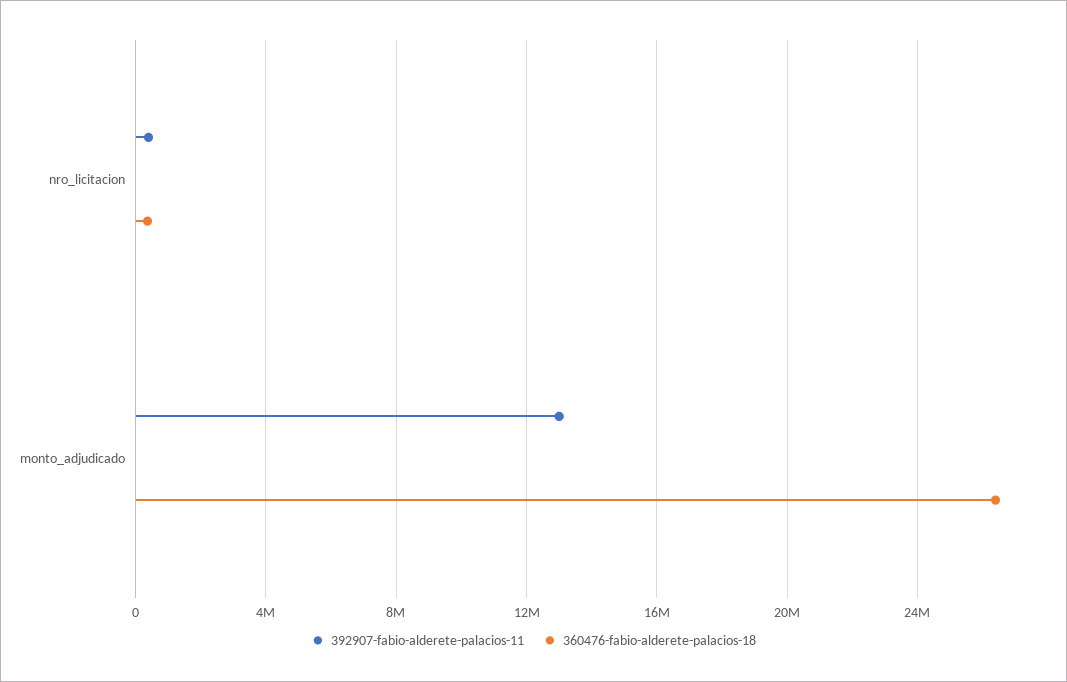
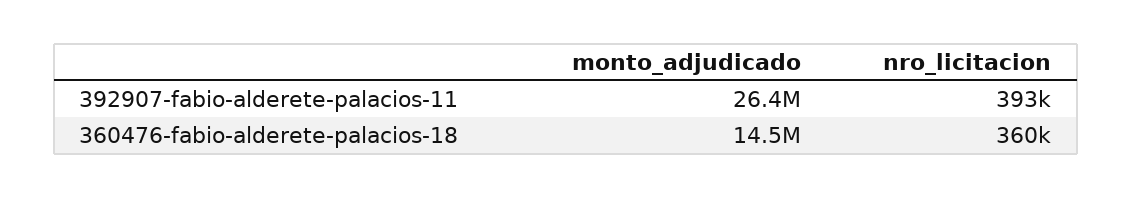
392907-fabio-alderete-palacios-11, monto_adjudicado: 13000000 -> 26400000
360476-fabio-alderete-palacios-18, monto_adjudicado: 26500000 -> 14500000

